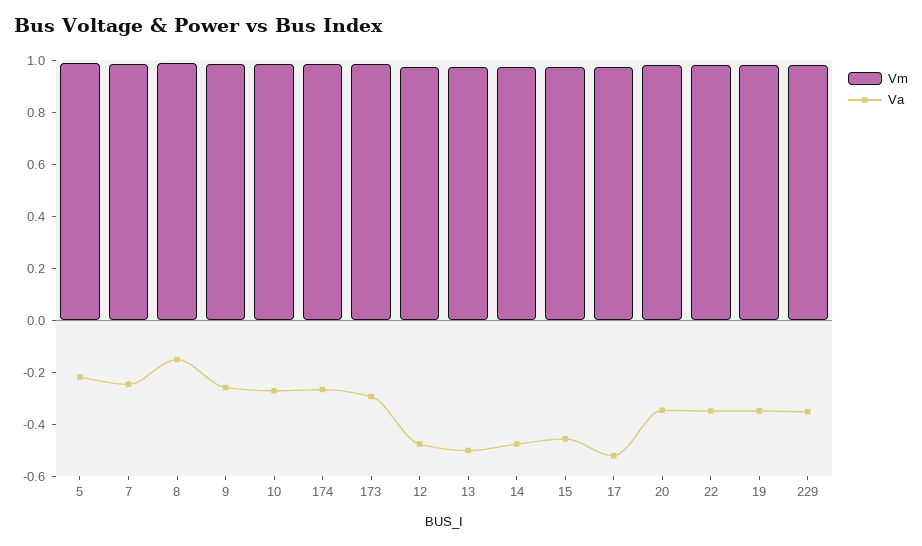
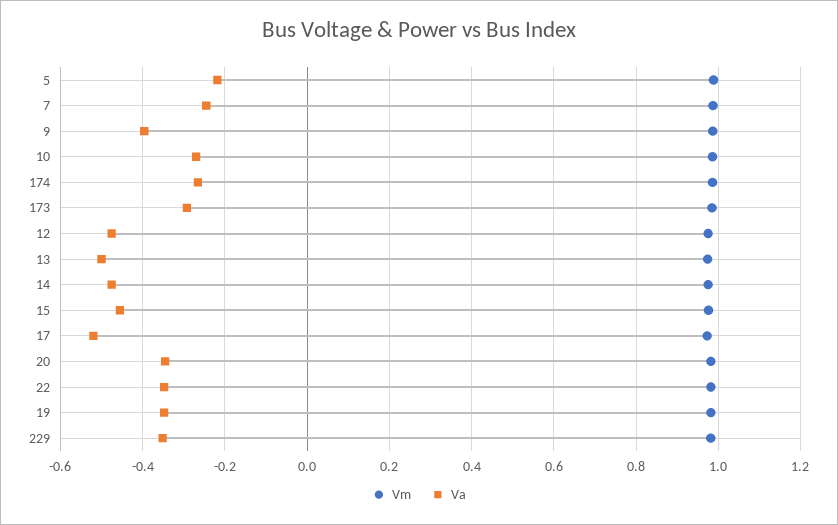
Vm, 8: 1 -> none
Va, 8: -0.15 -> none
Va, 9: -0.25 -> -0.4

